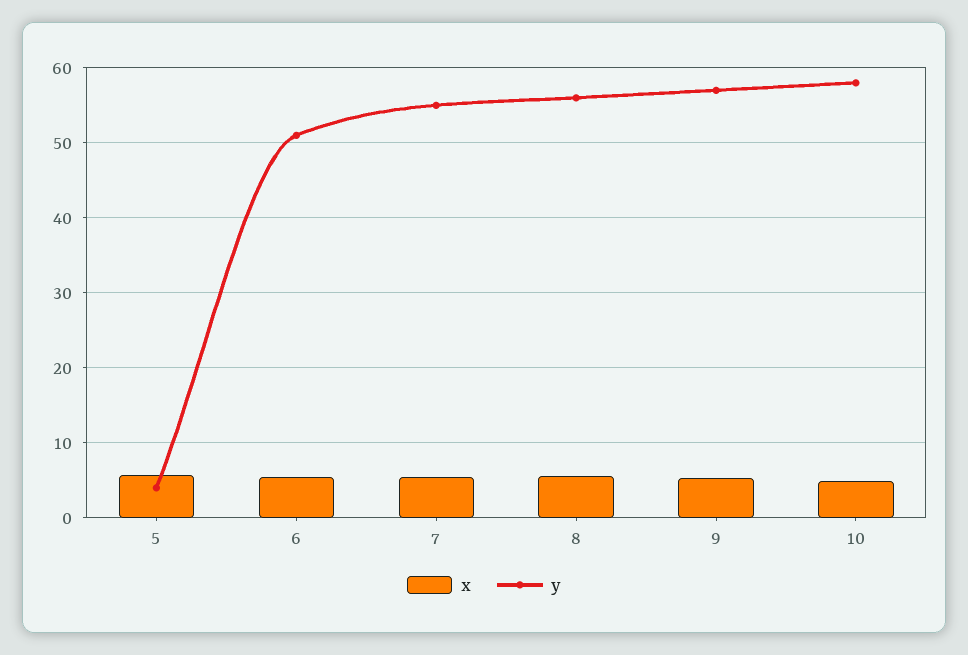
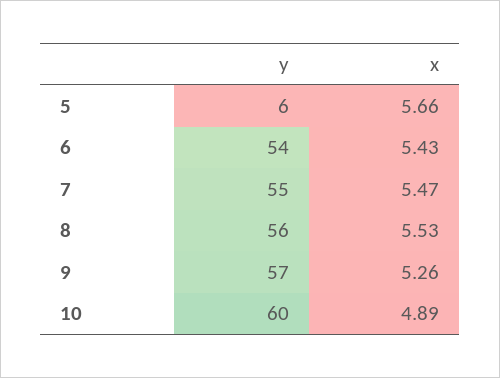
y, 5: 4 -> 6
y, 6: 51 -> 54
y, 10: 58 -> 60

